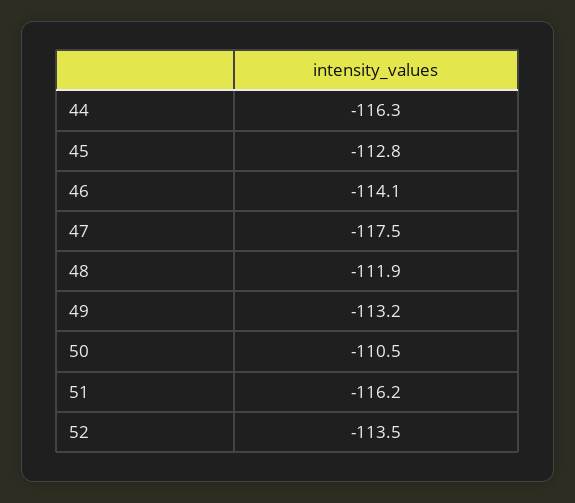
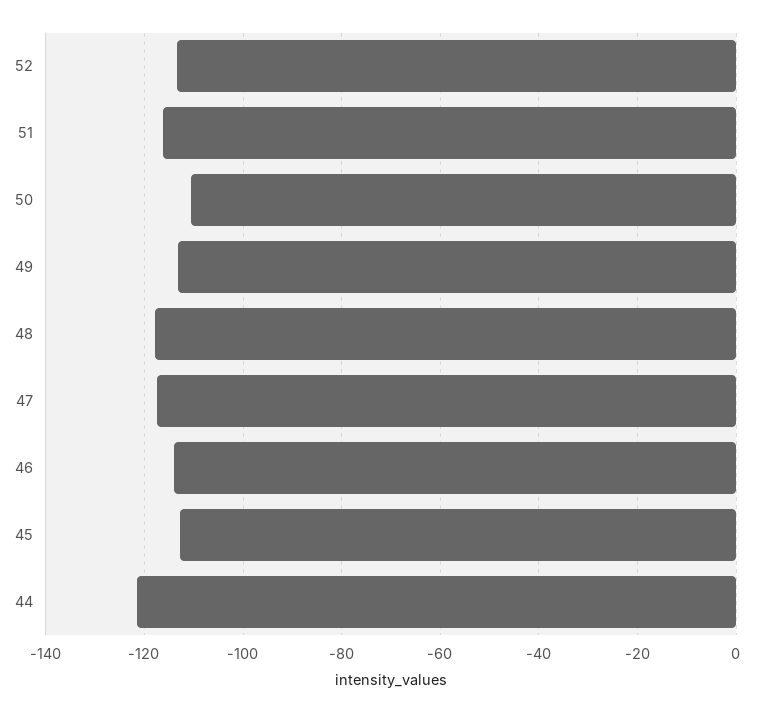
44: -116.3 -> -122
48: -111.9 -> -118

